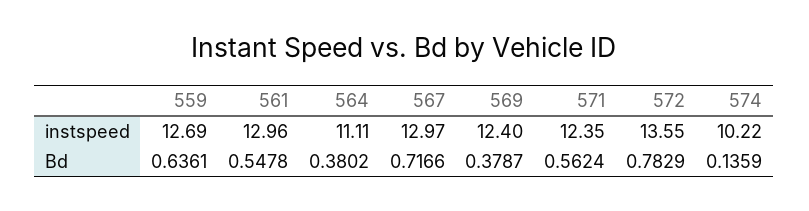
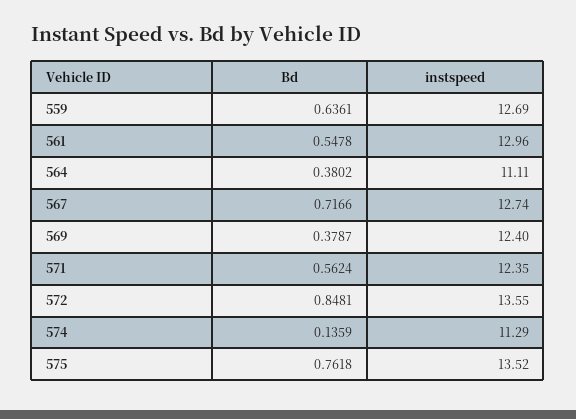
567, instspeed: 12.97 -> 12.74
574, instspeed: 10.22 -> 11.29
572, Bd: 0.7829 -> 0.8481
575, Bd: none -> 0.7618
575, instspeed: none -> 13.52

